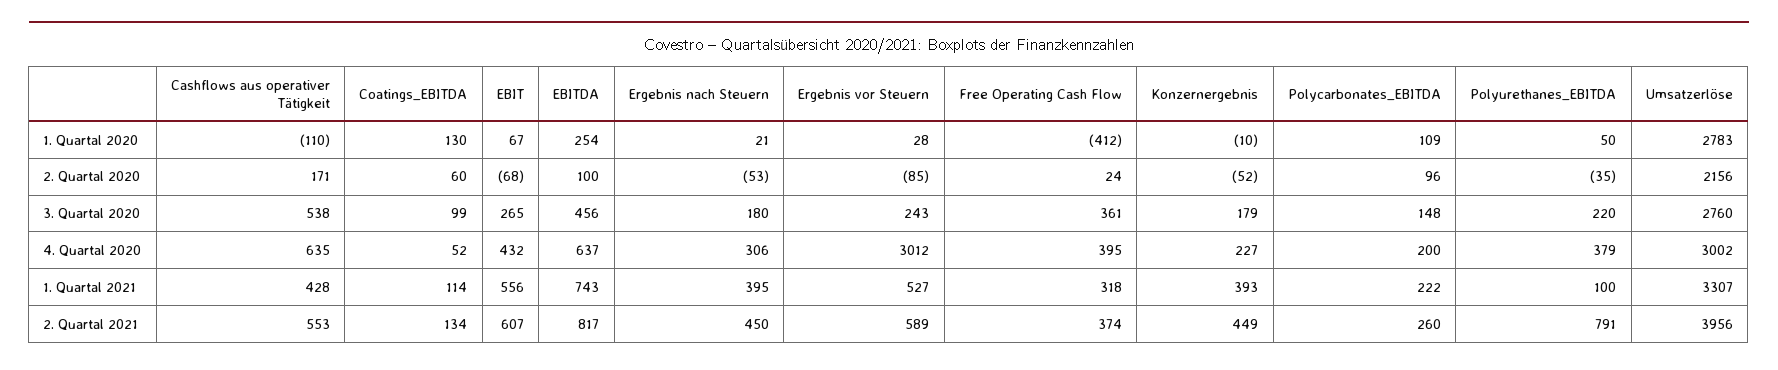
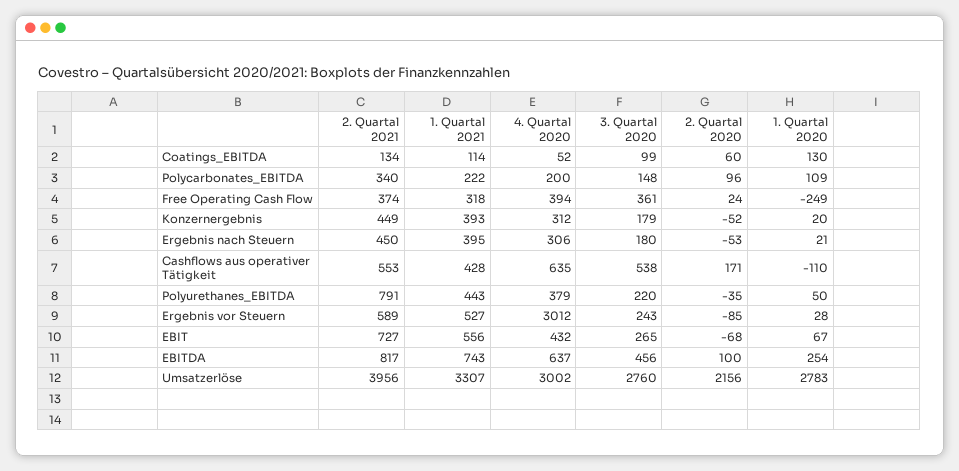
Free Operating Cash Flow, 1. Quartal 2020: -412 -> -249
Konzernergebnis, 1. Quartal 2020: -10 -> 20
Free Operating Cash Flow, 4. Quartal 2020: 395 -> 394
Konzernergebnis, 4. Quartal 2020: 227 -> 312
Polyurethanes_EBITDA, 1. Quartal 2021: 100 -> 443
EBIT, 2. Quartal 2021: 607 -> 727
Polycarbonates_EBITDA, 2. Quartal 2021: 260 -> 340

